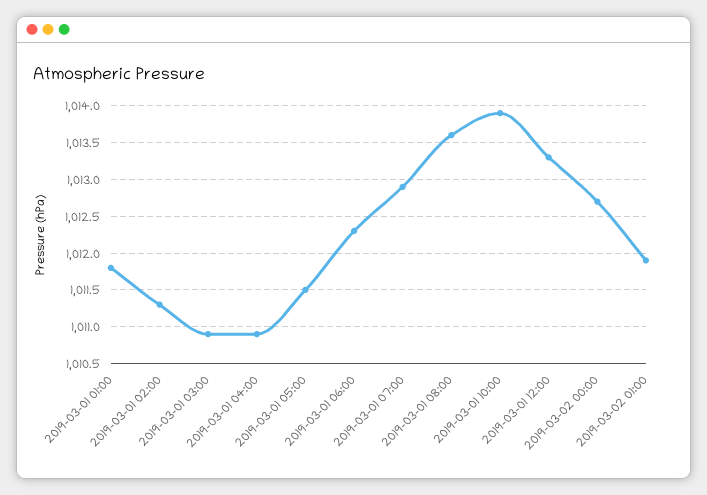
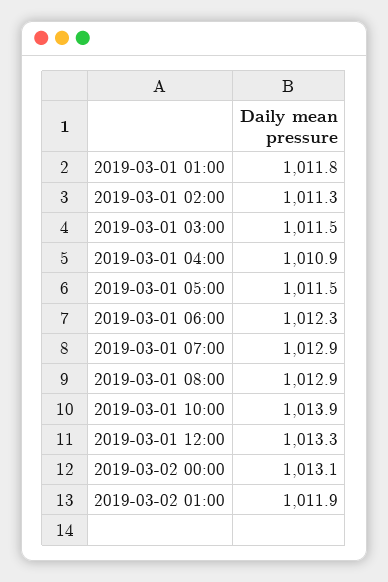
2019-03-01 03:00: 1010.9 -> 1011.5
2019-03-01 08:00: 1013.6 -> 1012.9
2019-03-02 00:00: 1012.7 -> 1013.1

